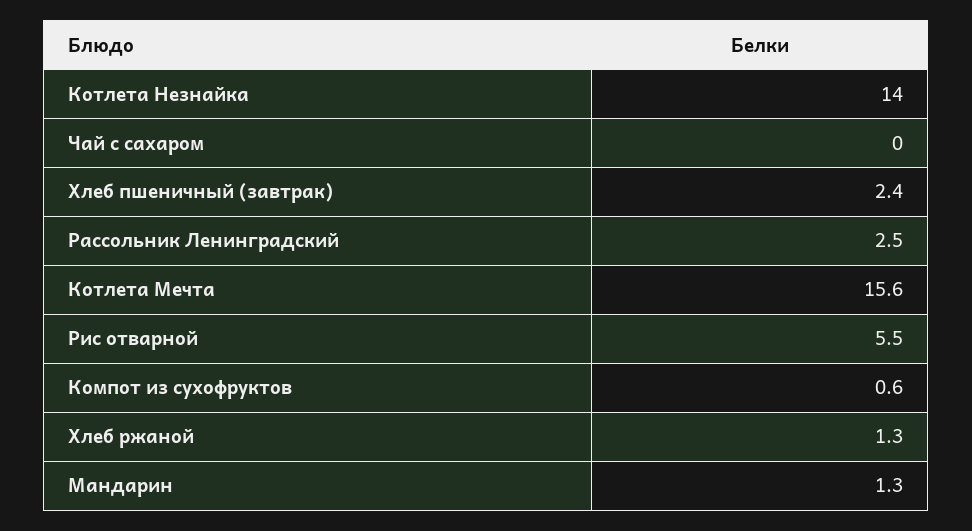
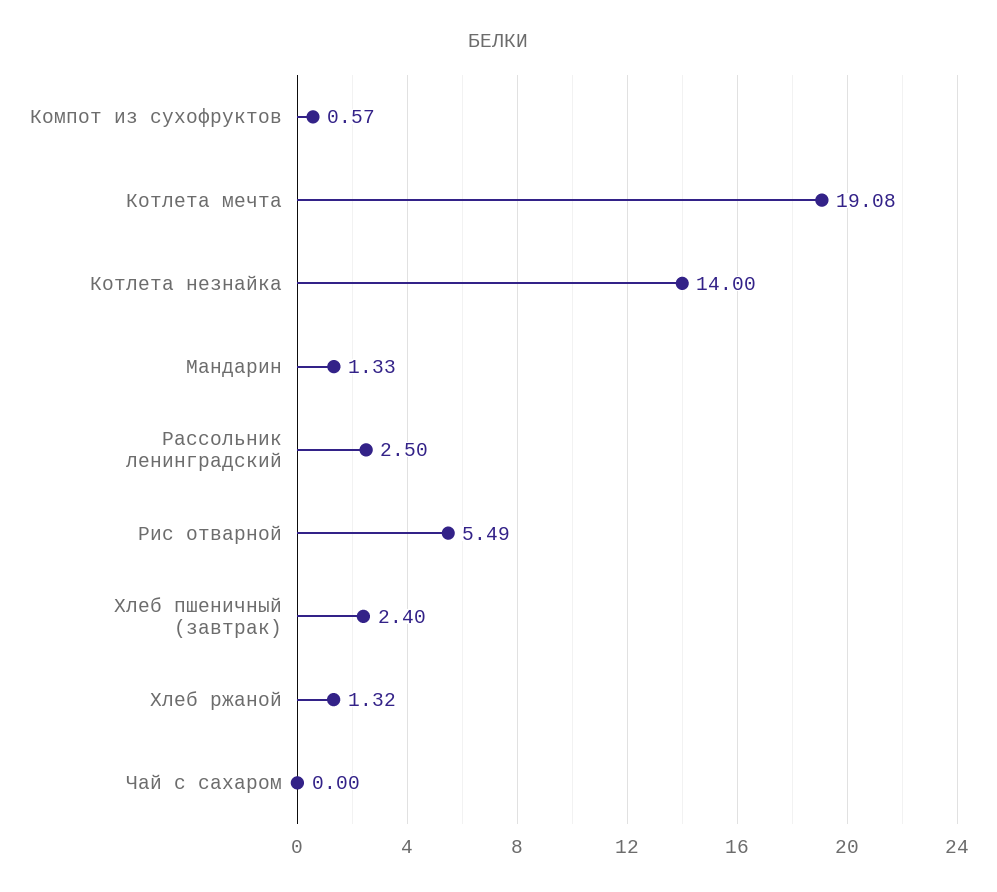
Котлета Мечта: 15.6 -> 19.08

